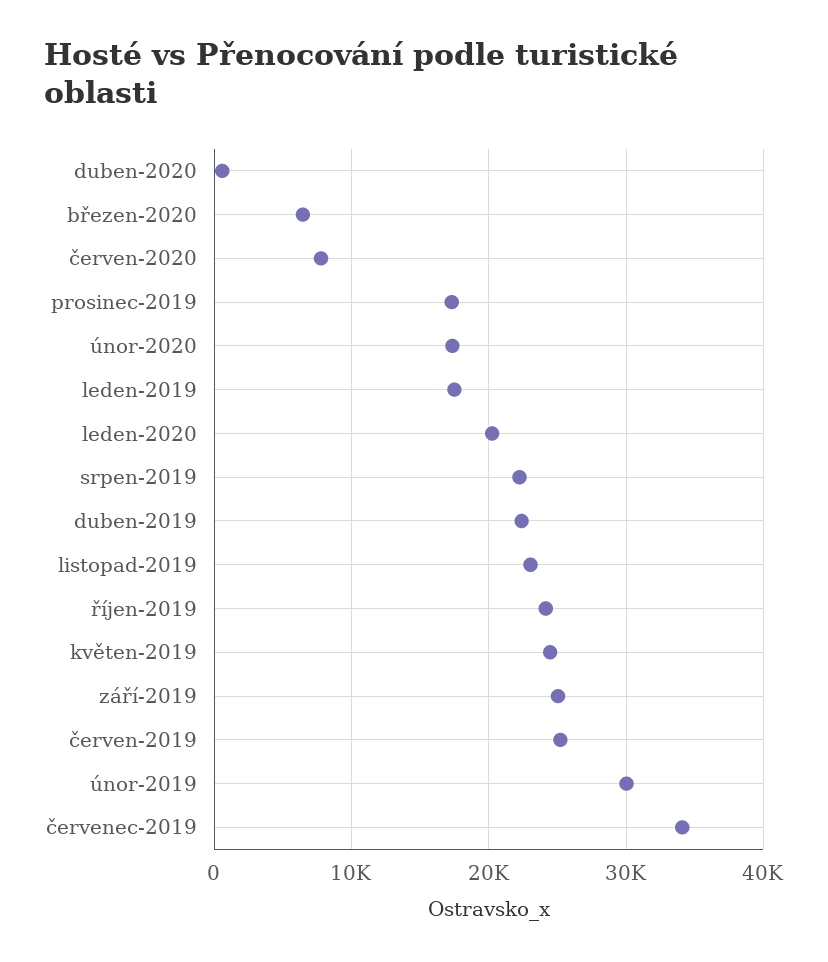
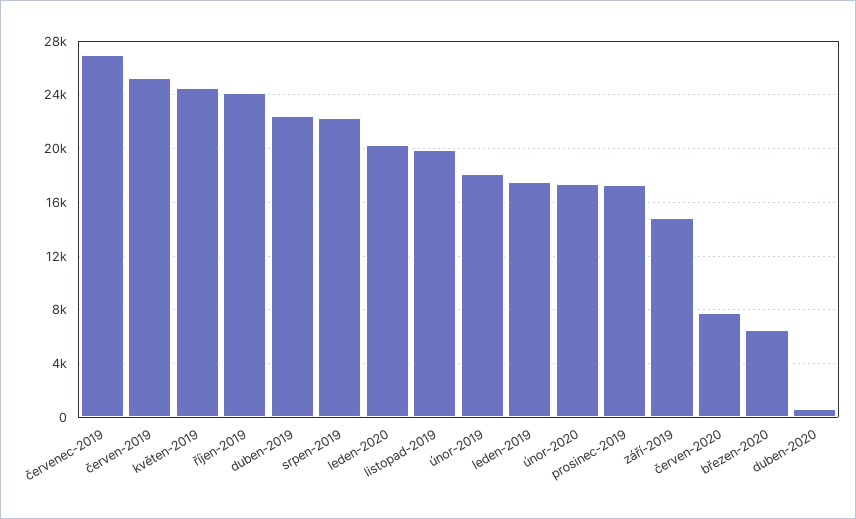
listopad-2019: 23000 -> 20000
září-2019: 25000 -> 15000
únor-2019: 30000 -> 18000
červenec-2019: 34000 -> 27000

